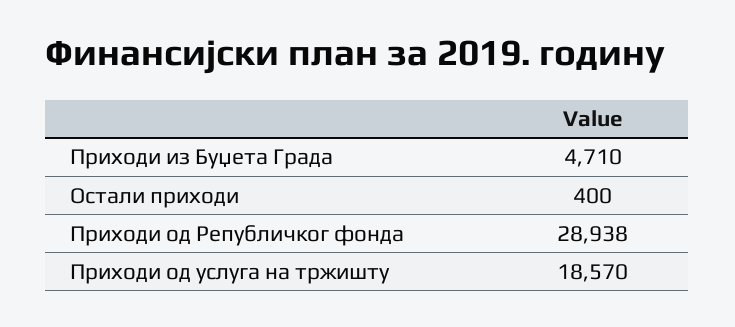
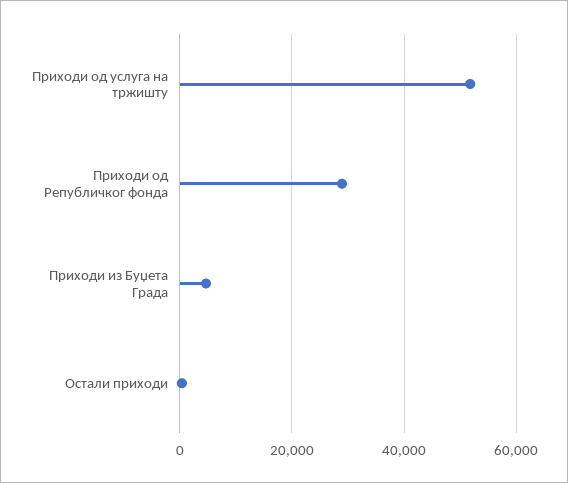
Приходи од услуга на тржишту: 18570 -> 52000

